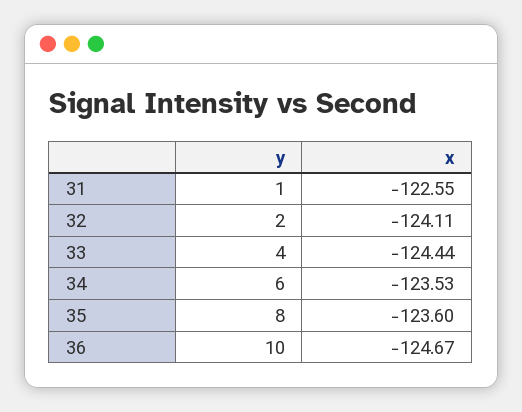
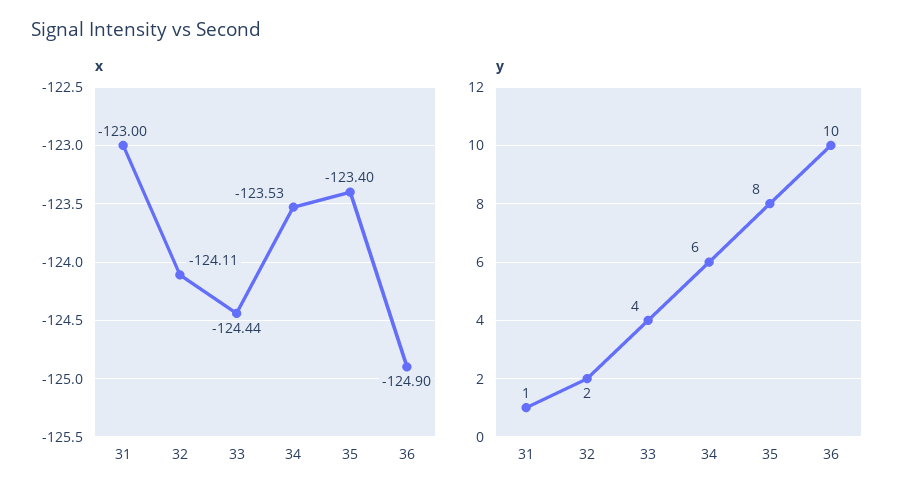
x, 31: -122.55 -> -123
x, 35: -123.6 -> -123.4
x, 36: -124.67 -> -124.9

